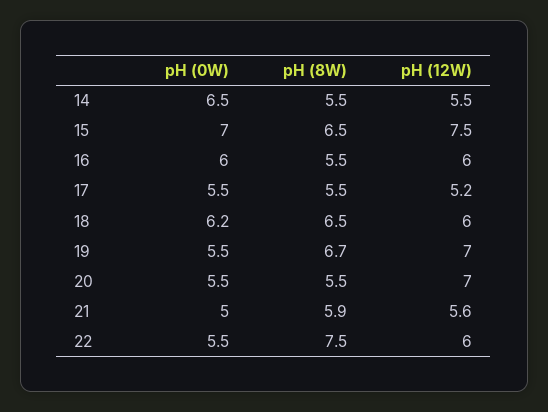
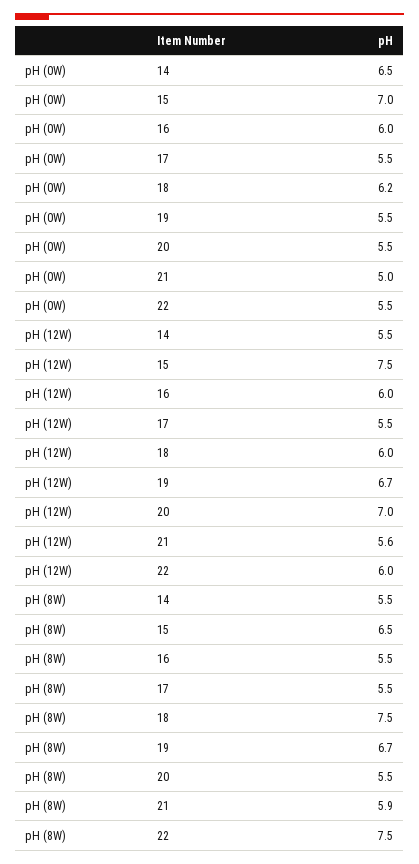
pH (12W), 17: 5.2 -> 5.5
pH (8W), 18: 6.5 -> 7.5
pH (12W), 19: 7 -> 6.7

